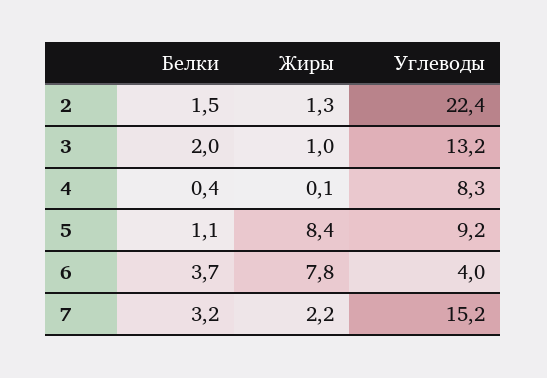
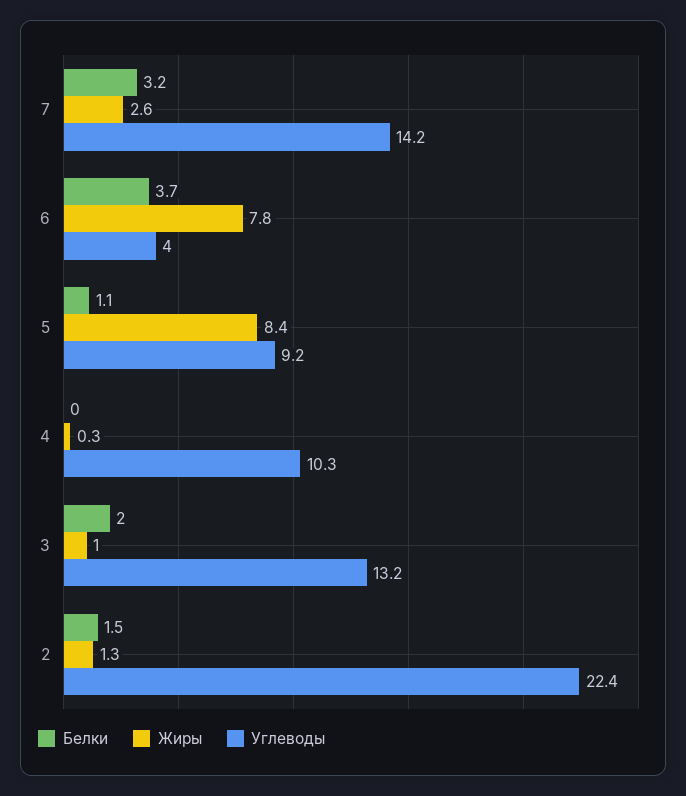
Белки, 4: 0.4 -> 0
Жиры, 4: 0.1 -> 0.3
Углеводы, 4: 8.3 -> 10.3
Жиры, 7: 2.2 -> 2.6
Углеводы, 7: 15.2 -> 14.2

